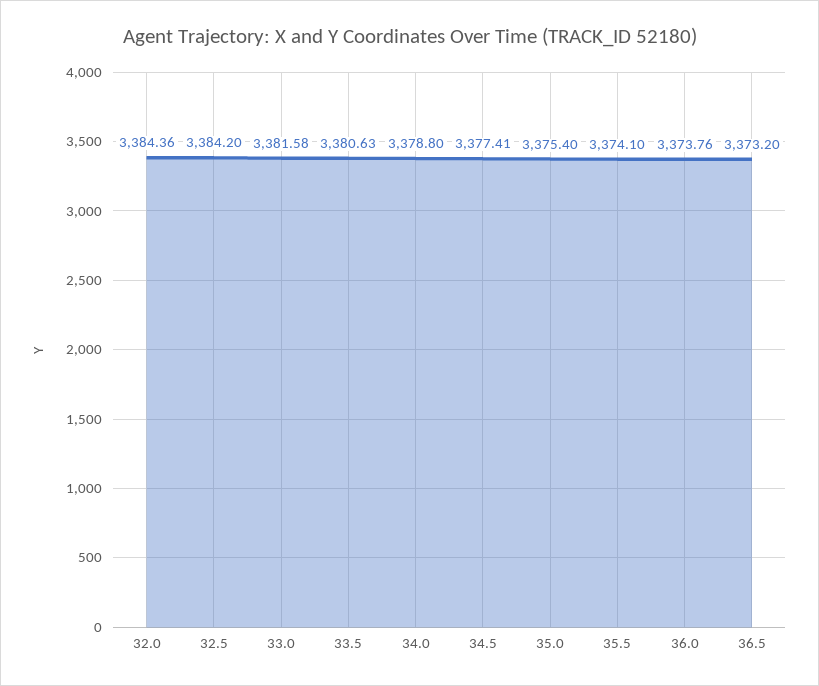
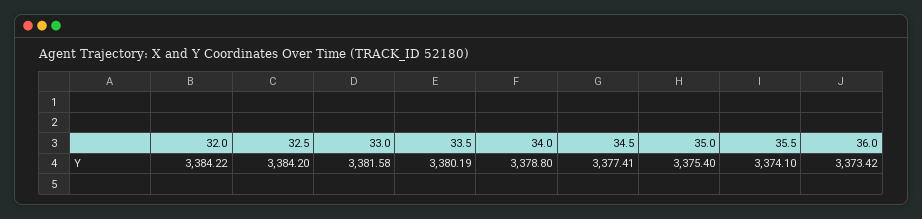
32.0: 3384.36 -> 3384.22
33.5: 3380.63 -> 3380.19
36.0: 3373.76 -> 3373.42
36.5: 3373.2 -> none

